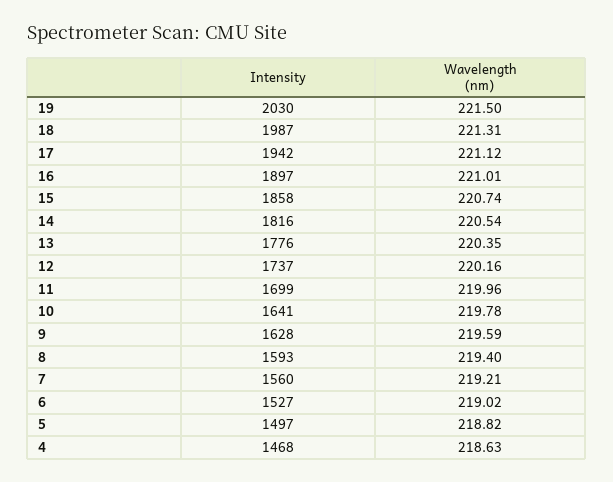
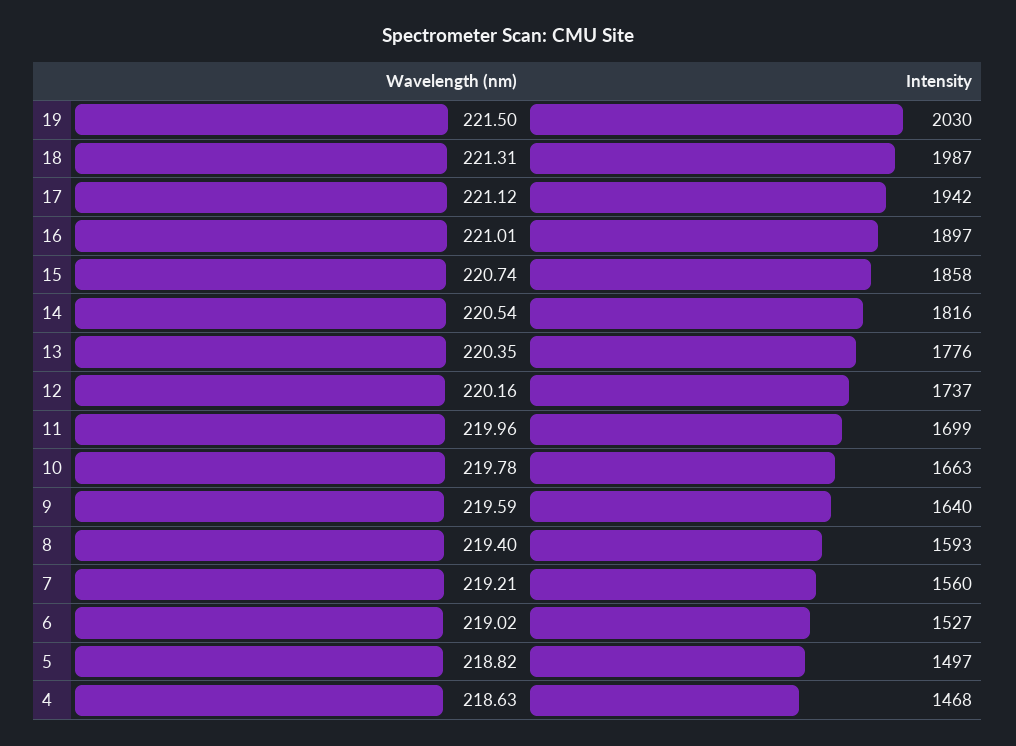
Intensity, 10: 1641 -> 1663
Intensity, 9: 1628 -> 1640

